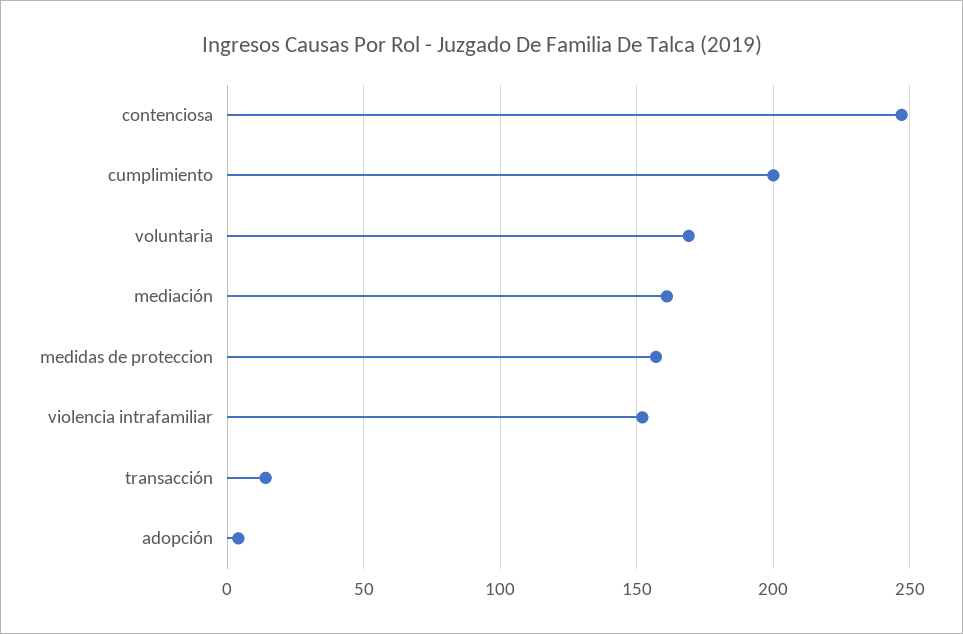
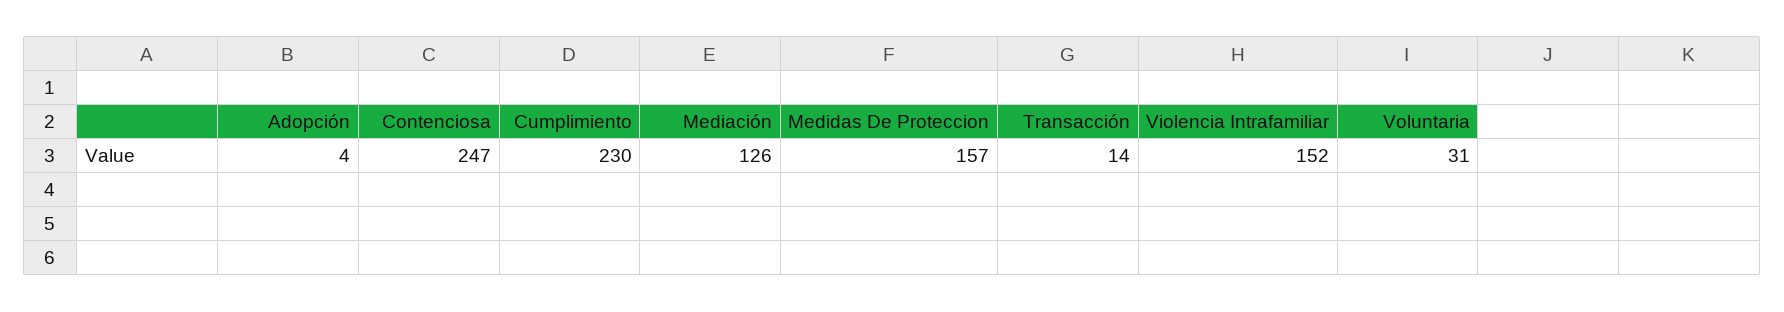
cumplimiento: 200 -> 230
voluntaria: 170 -> 31
mediación: 160 -> 126

